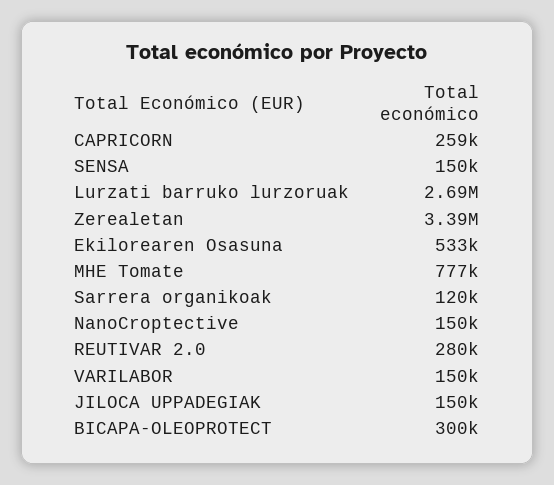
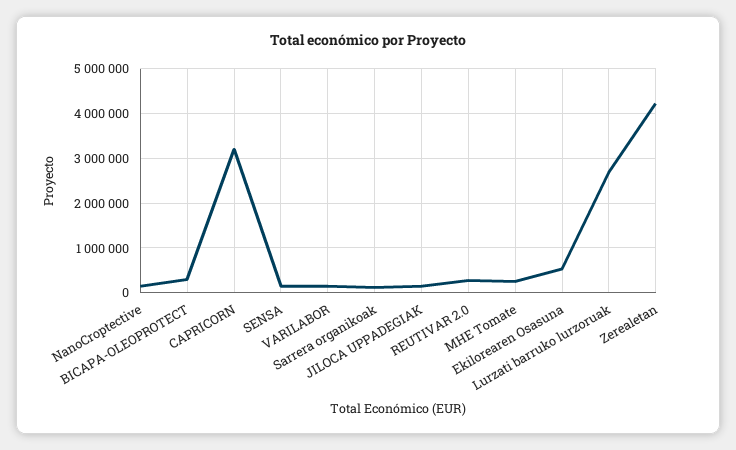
CAPRICORN: 259000 -> 3200000
Zerealetan: 3390000 -> 4200000
MHE Tomate: 777000 -> 200000

